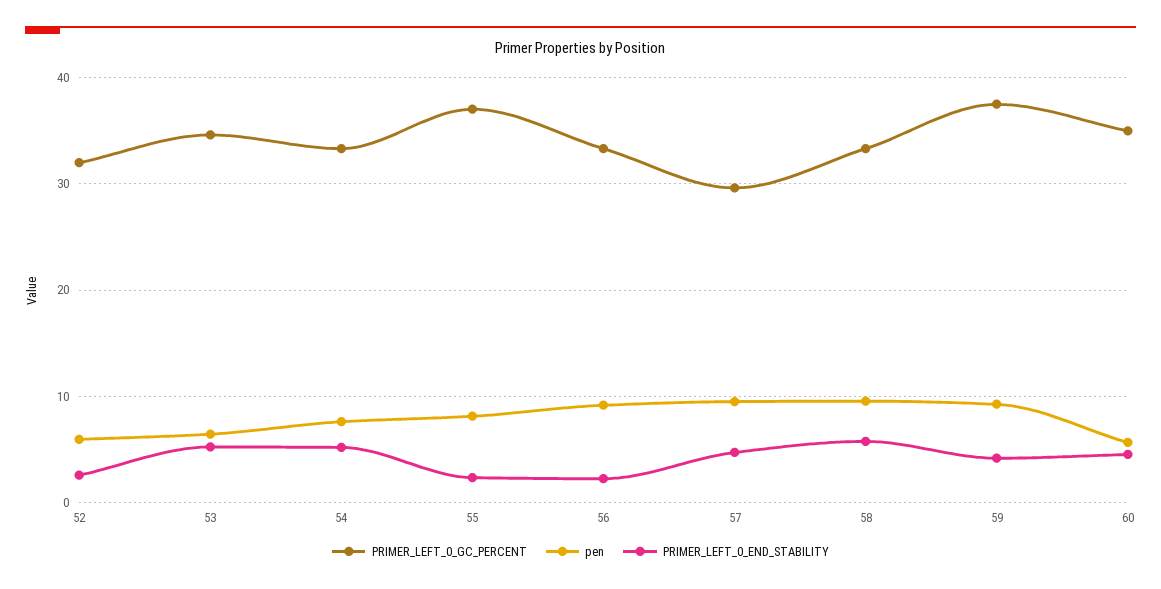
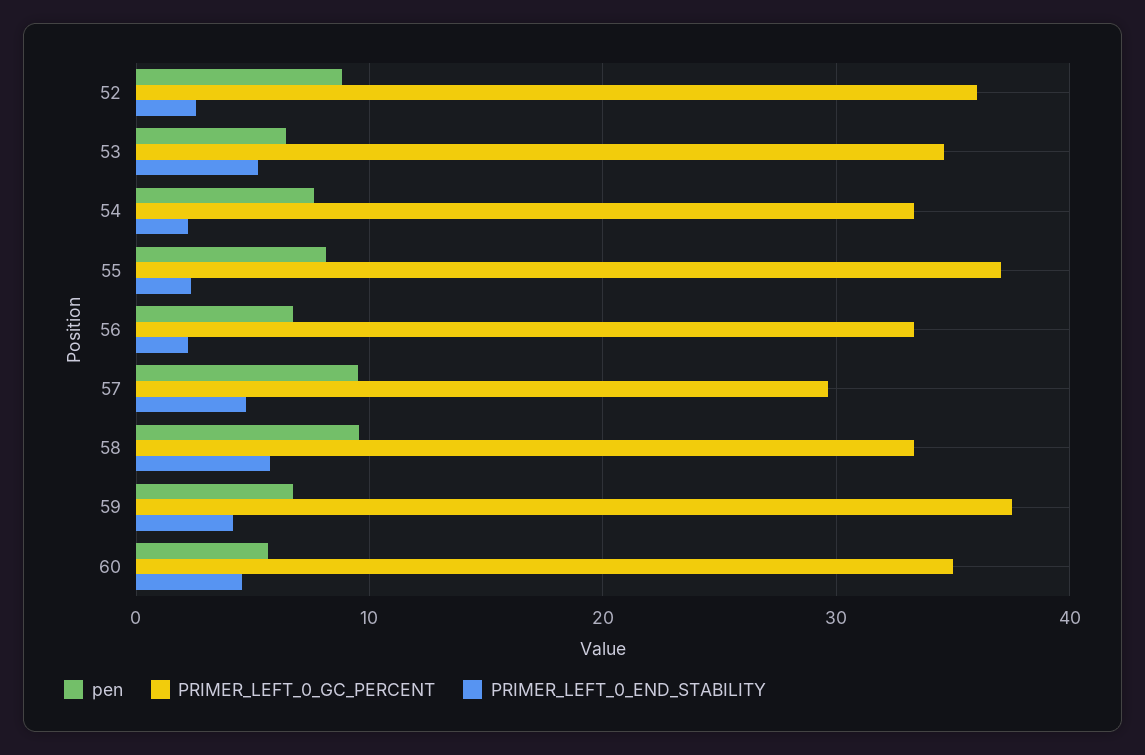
PRIMER_LEFT_0_GC_PERCENT, 52: 32 -> 36
pen, 52: 6 -> 9
PRIMER_LEFT_0_END_STABILITY, 54: 5 -> 2
pen, 56: 9 -> 7
pen, 59: 9 -> 7

